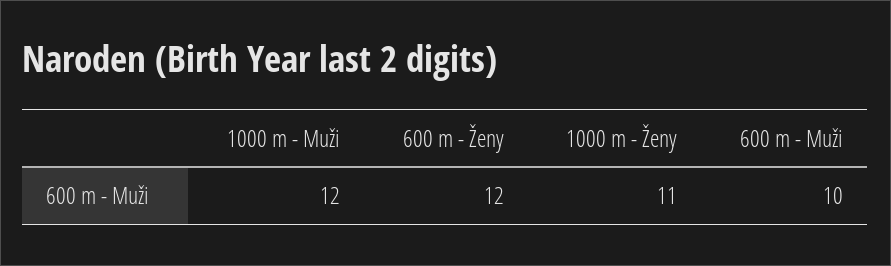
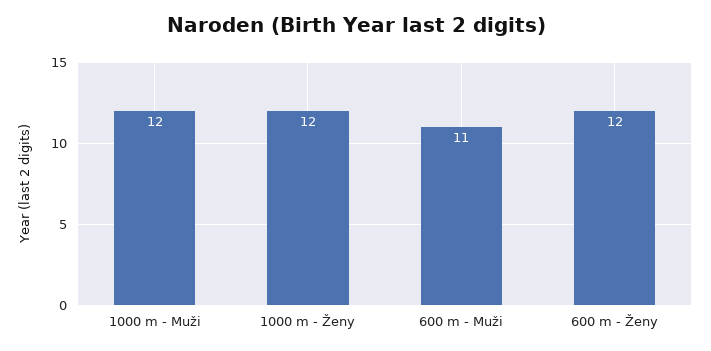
1000 m - Ženy: 11 -> 12
600 m - Muži: 10 -> 11

